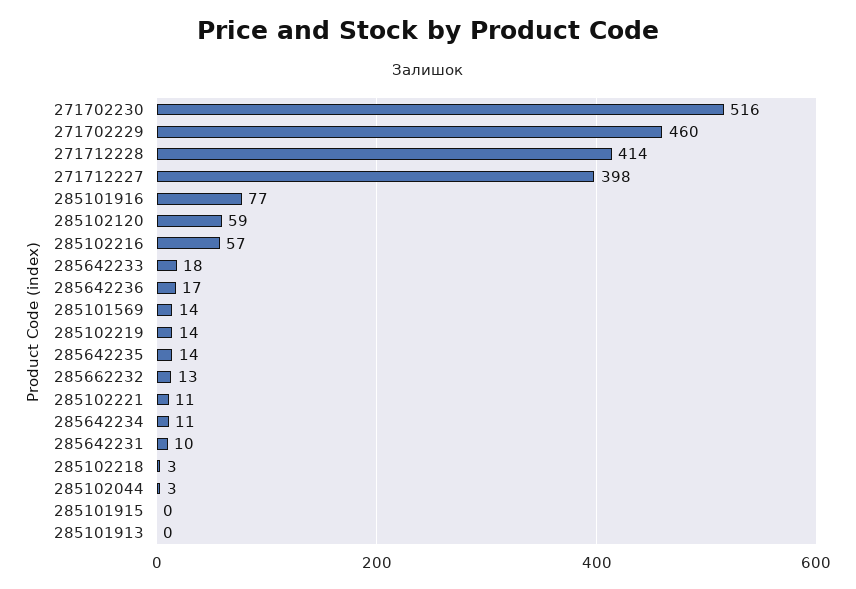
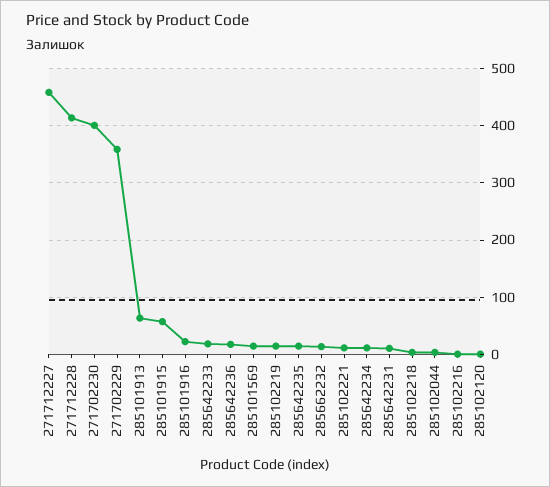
271702230: 516 -> 400
271702229: 460 -> 360
271712227: 398 -> 460
285101916: 77 -> 20
285102120: 59 -> 0
285102216: 57 -> 0
285101915: 0 -> 60
285101913: 0 -> 60

